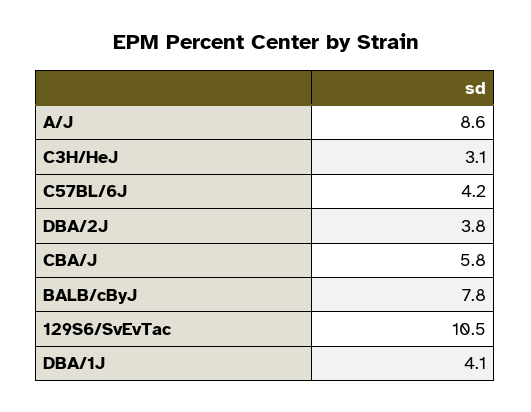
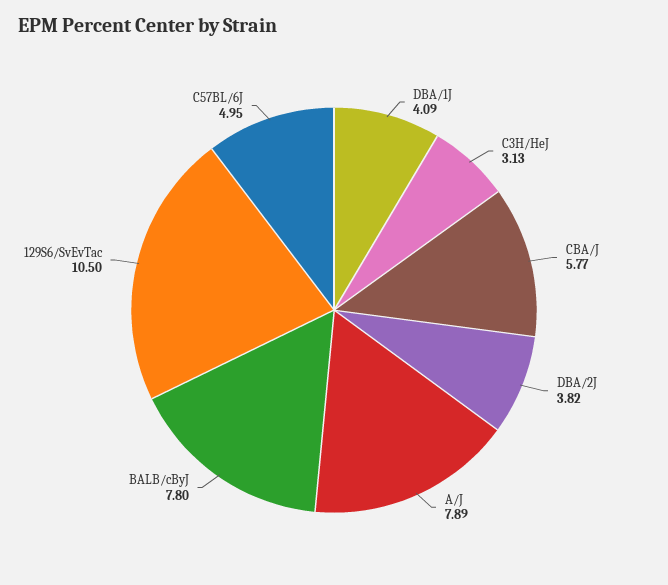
A/J: 8.6 -> 7.89
C57BL/6J: 4.2 -> 4.95

